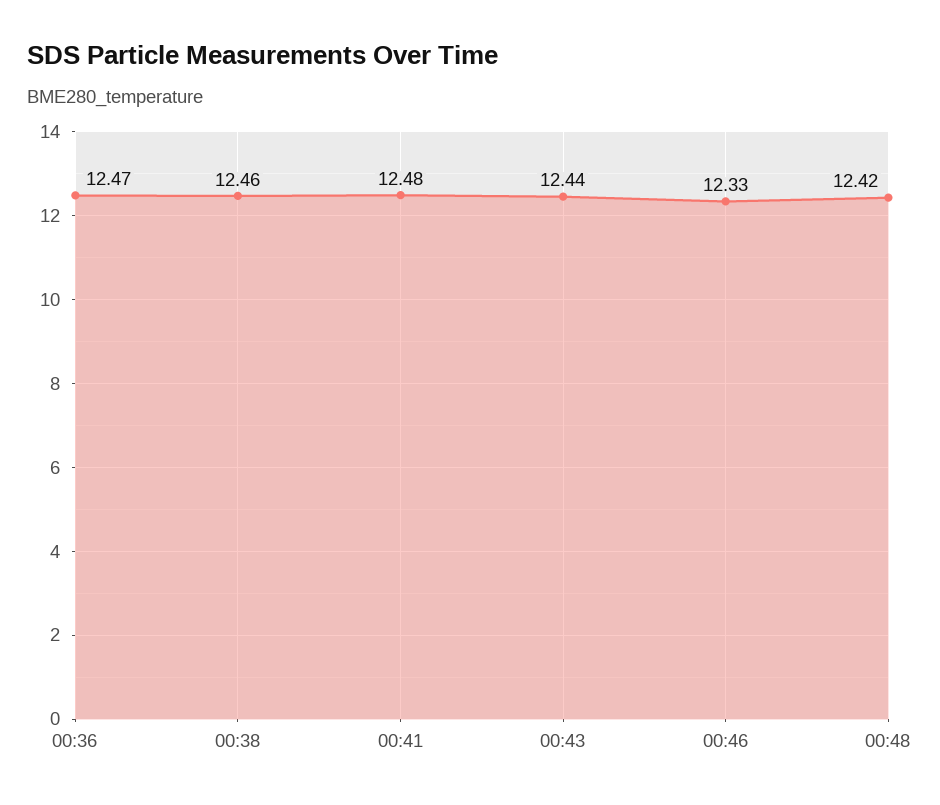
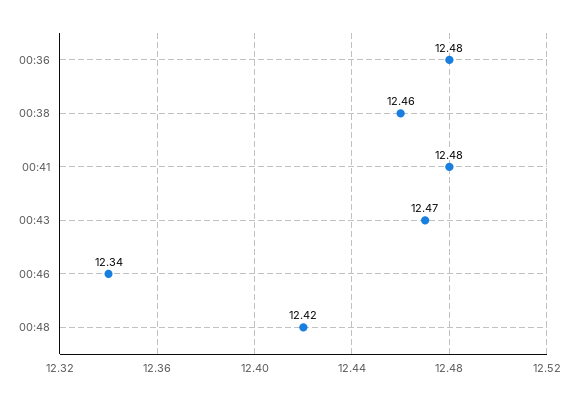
00:36: 12.47 -> 12.48
00:43: 12.44 -> 12.47
00:46: 12.33 -> 12.34

